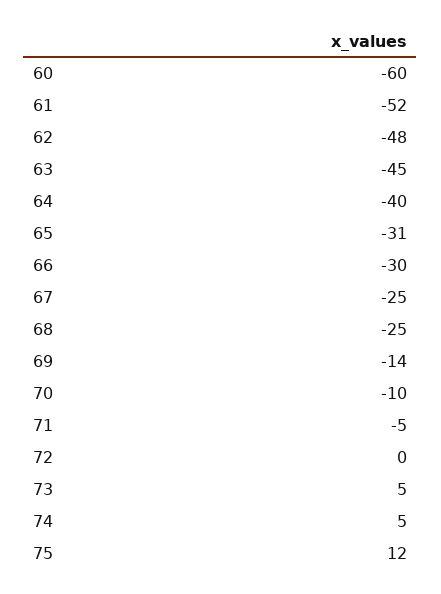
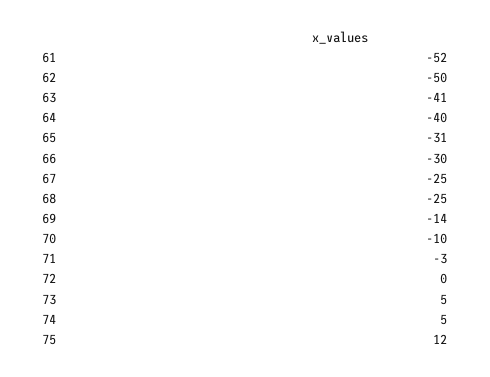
60: -60 -> none
62: -48 -> -50
63: -45 -> -41
71: -5 -> -3

